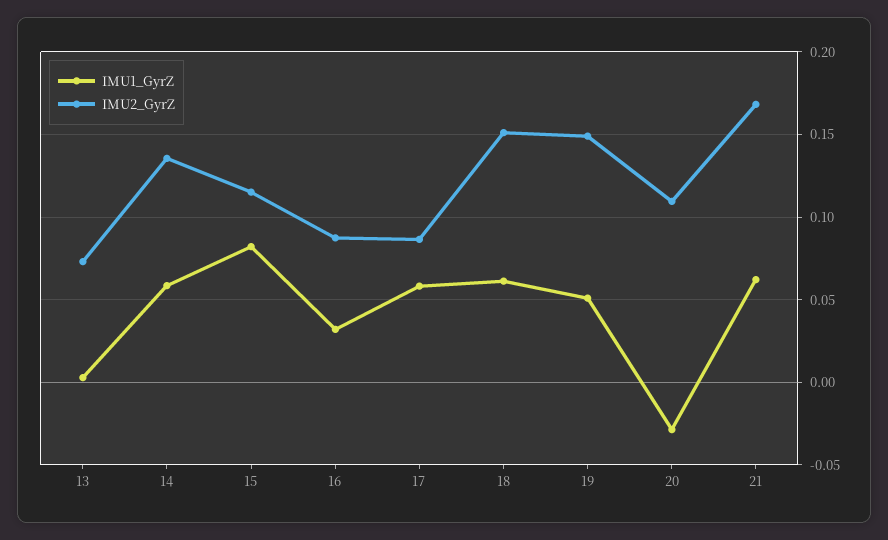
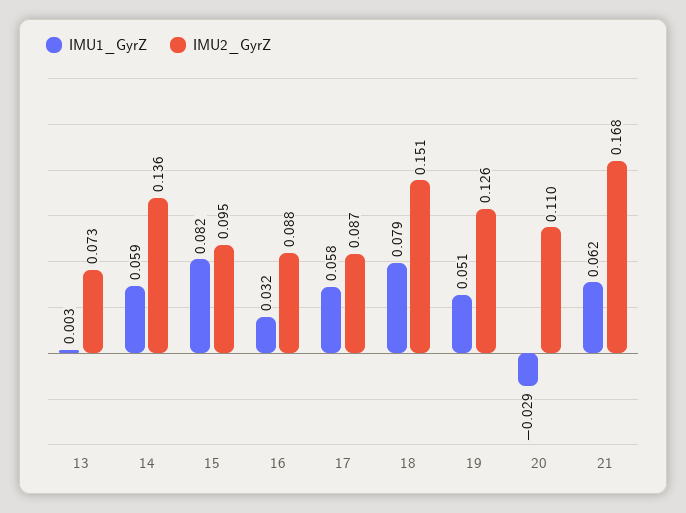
IMU2_GyrZ, 15: 0.115 -> 0.095
IMU1_GyrZ, 18: 0.06 -> 0.079
IMU2_GyrZ, 19: 0.15 -> 0.126

